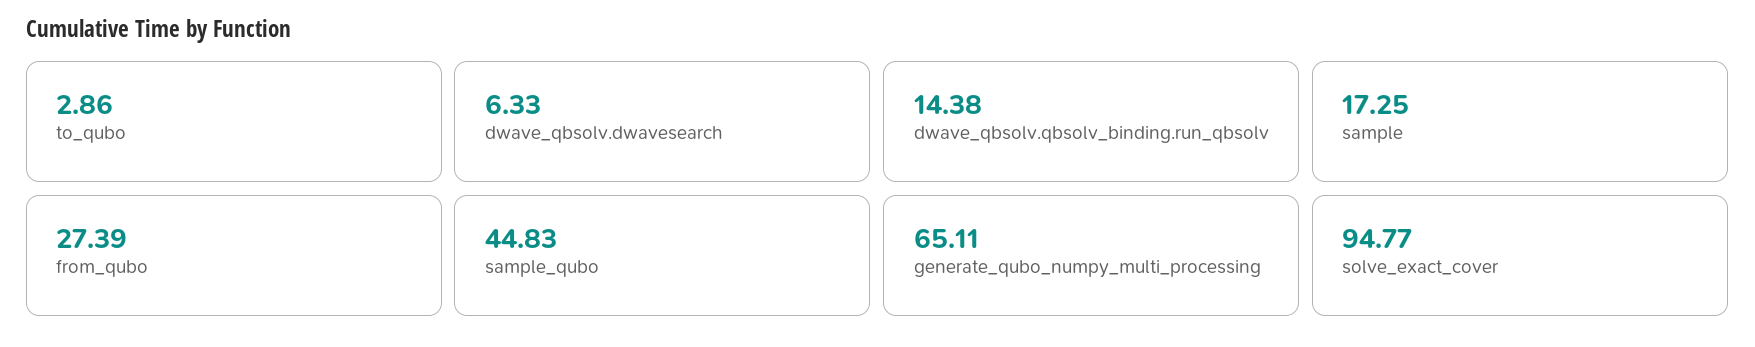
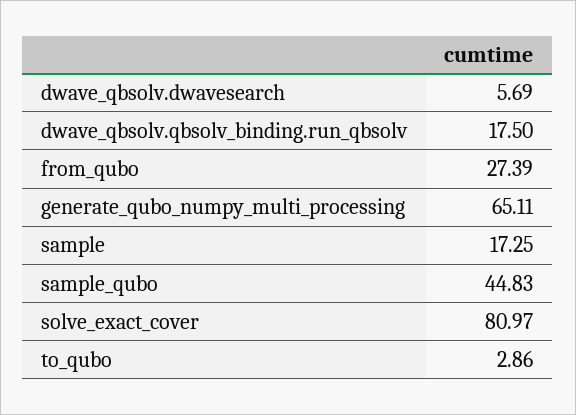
dwave_qbsolv.dwavesearch: 6.33 -> 5.69
dwave_qbsolv.qbsolv_binding.run_qbsolv: 14.38 -> 17.5
solve_exact_cover: 94.77 -> 80.97

